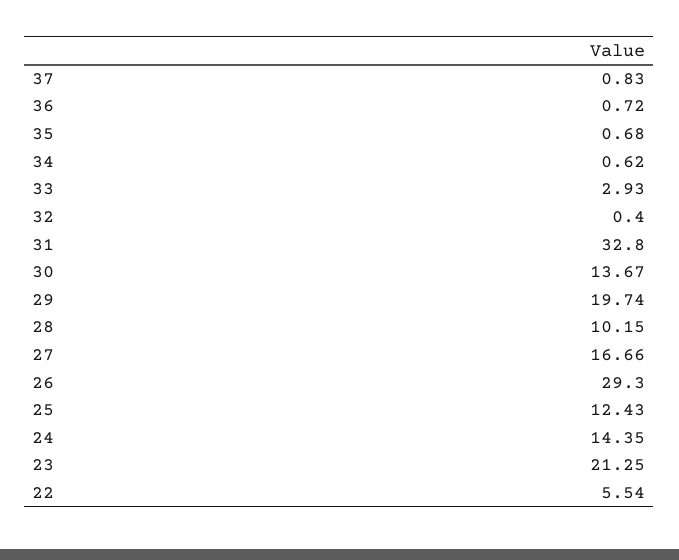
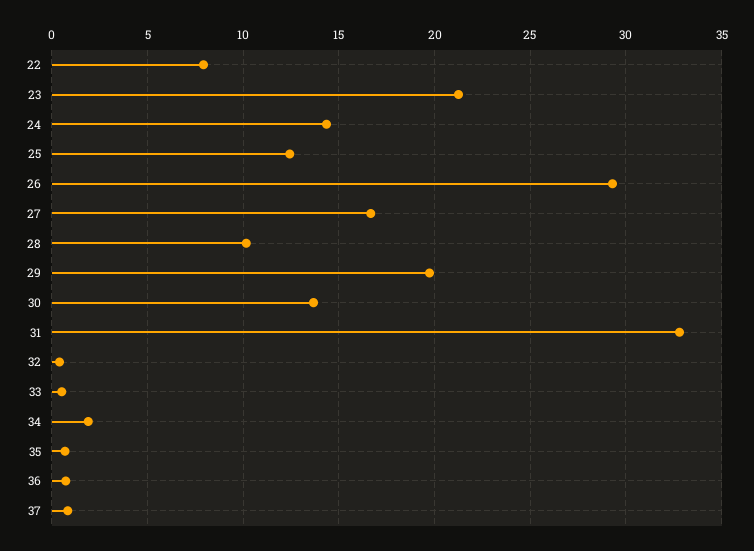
34: 0.62 -> 2
33: 2.93 -> 0.5
22: 5.54 -> 8

